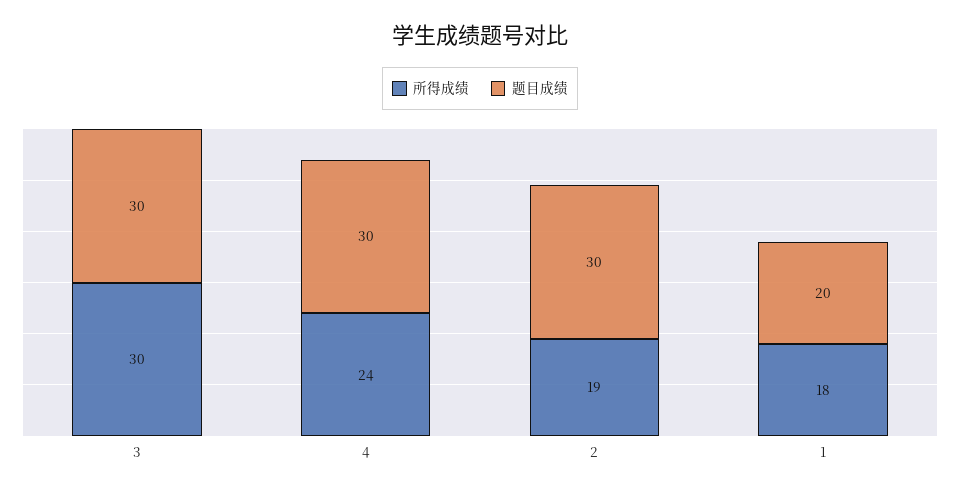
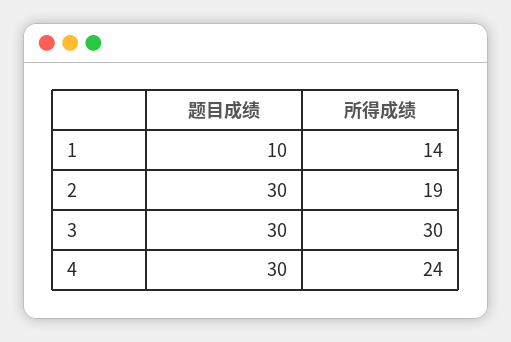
所得成绩, 1: 18 -> 14
题目成绩, 1: 20 -> 10

